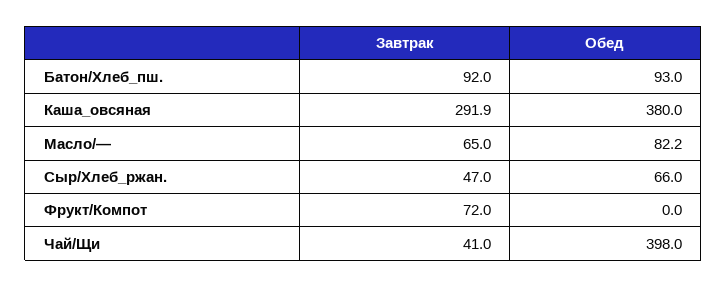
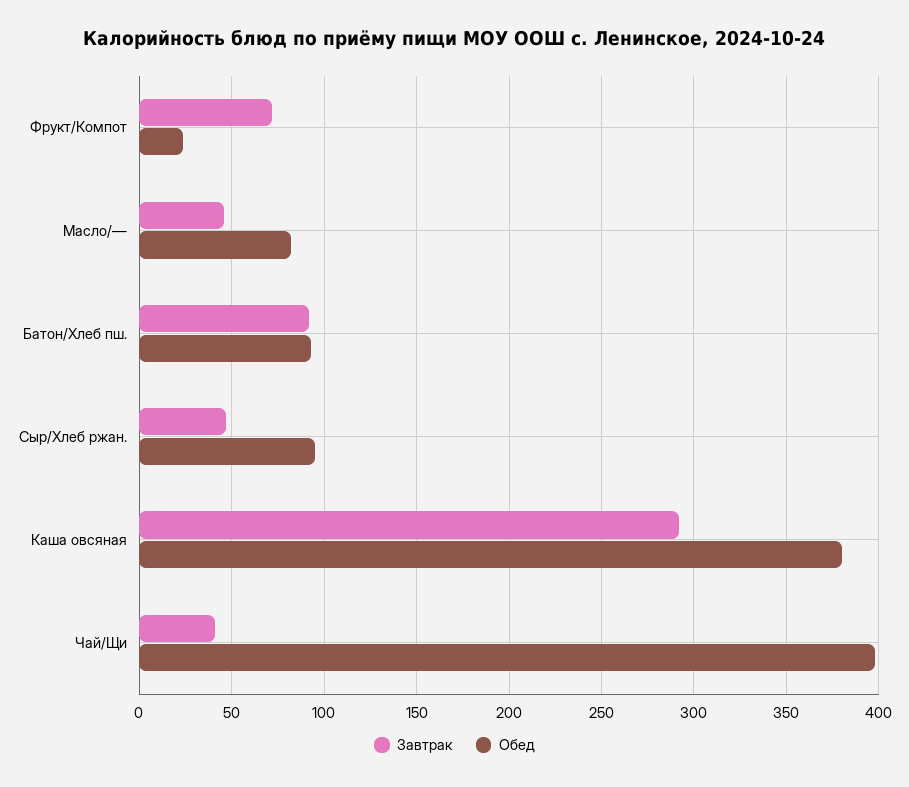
Завтрак, Масло/—: 65 -> 45
Обед, Сыр/Хлеб_ржан.: 66 -> 95
Обед, Фрукт/Компот: 0 -> 25

